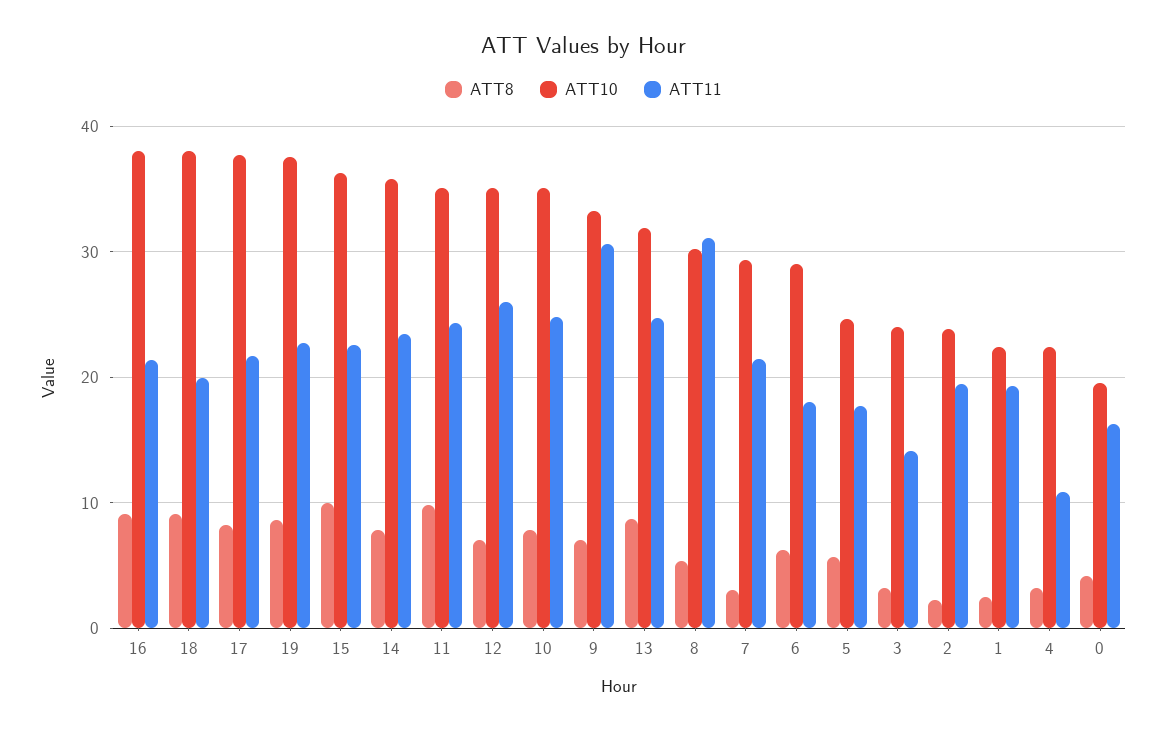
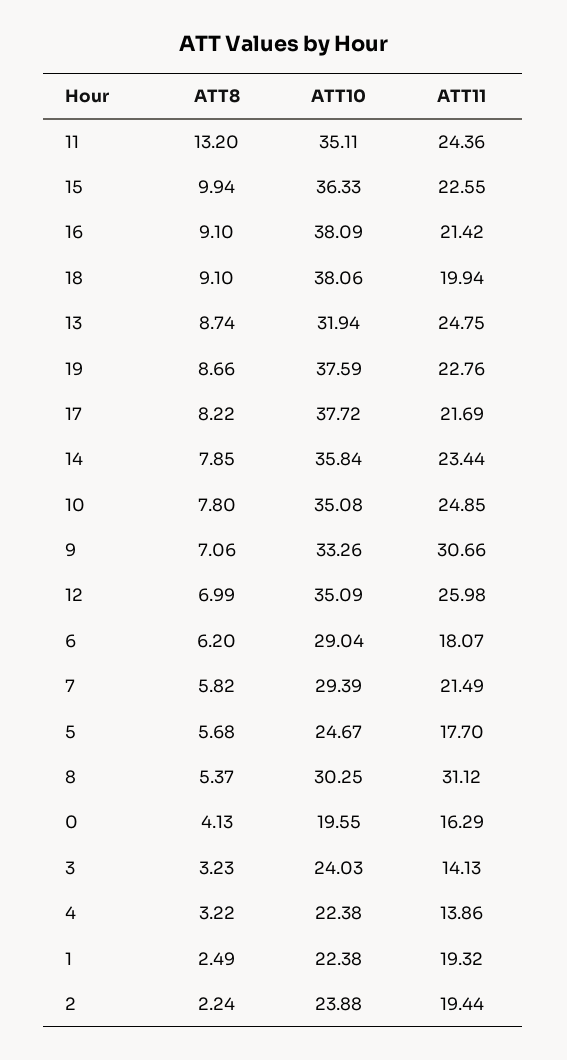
ATT8, 11: 10 -> 13.2
ATT8, 7: 3 -> 5.82
ATT11, 4: 11 -> 13.86

